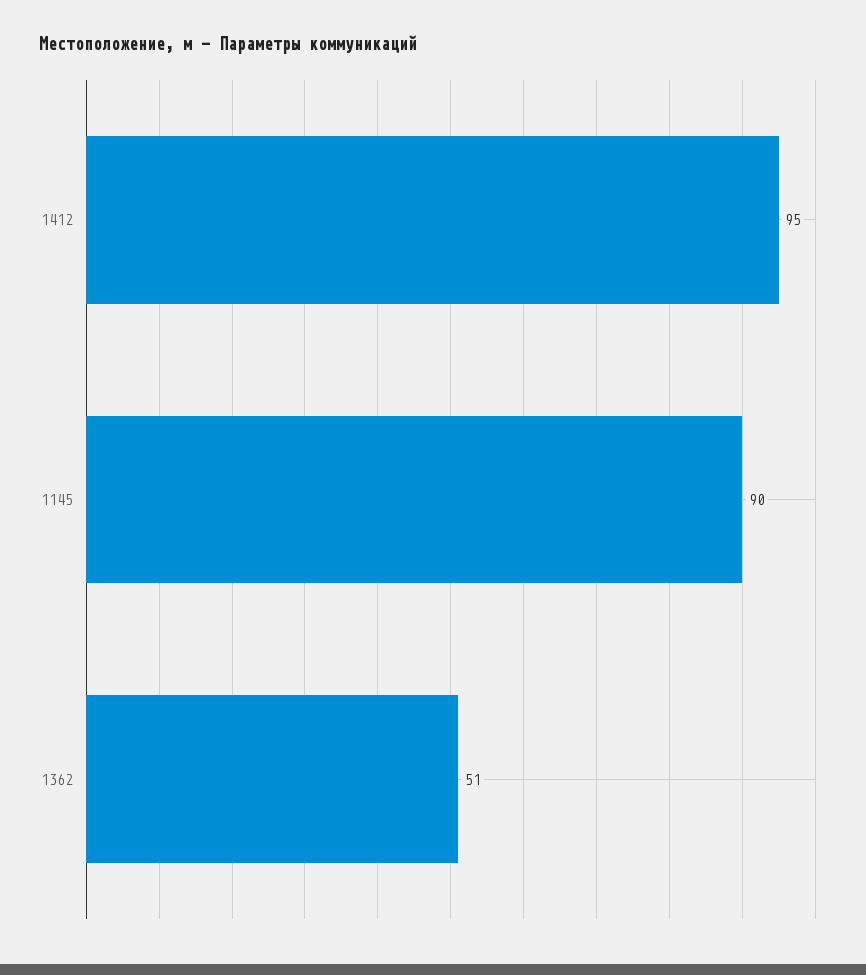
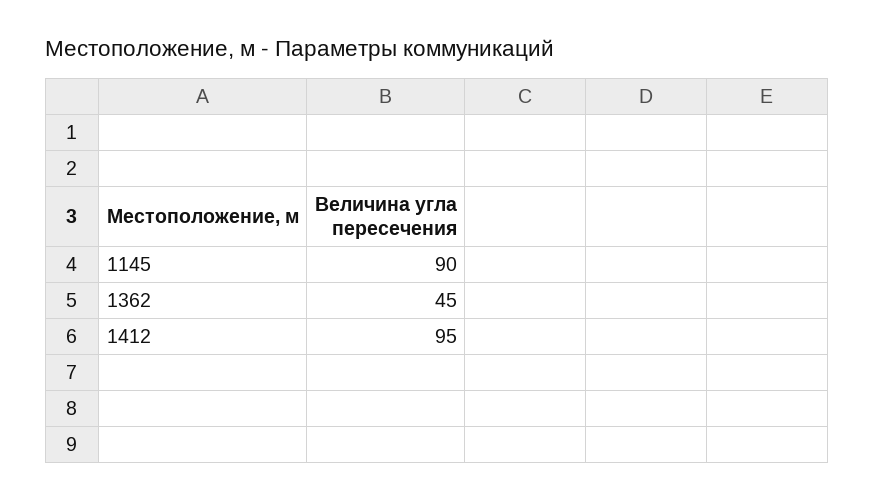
1362: 51 -> 45

